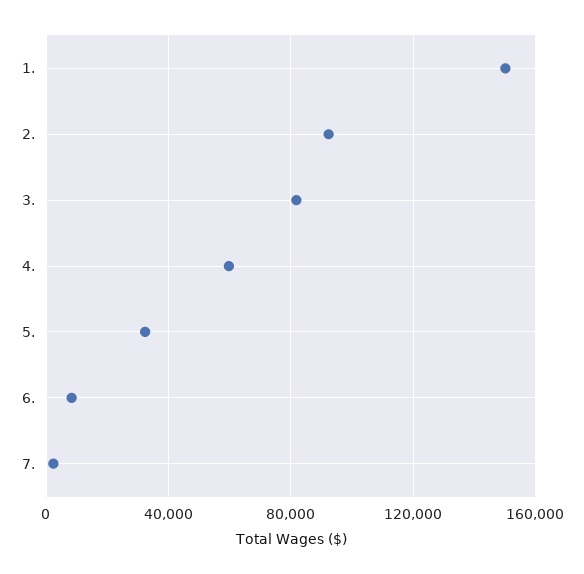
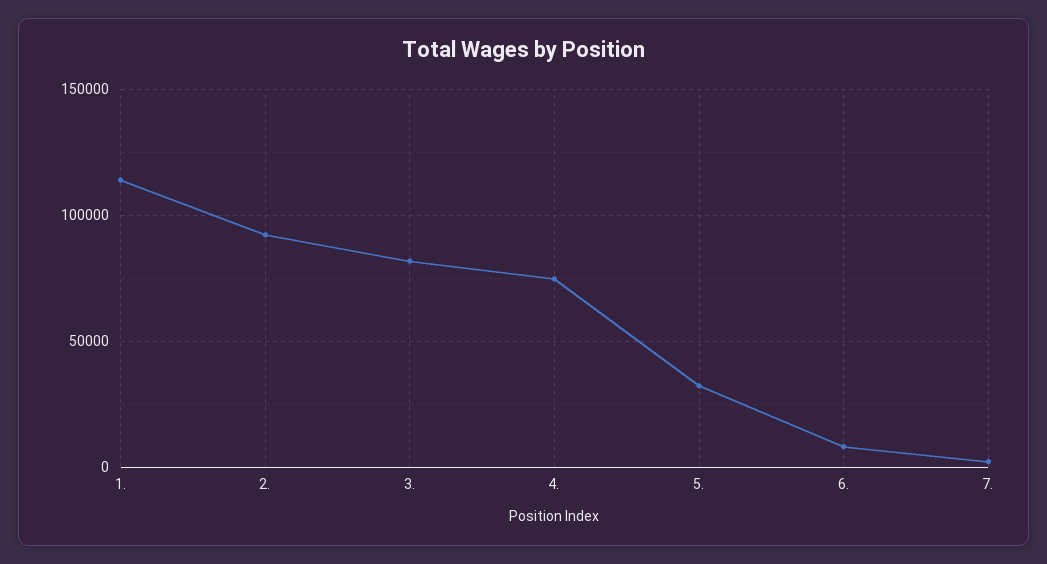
1.: 150000 -> 115000
4.: 60000 -> 75000

